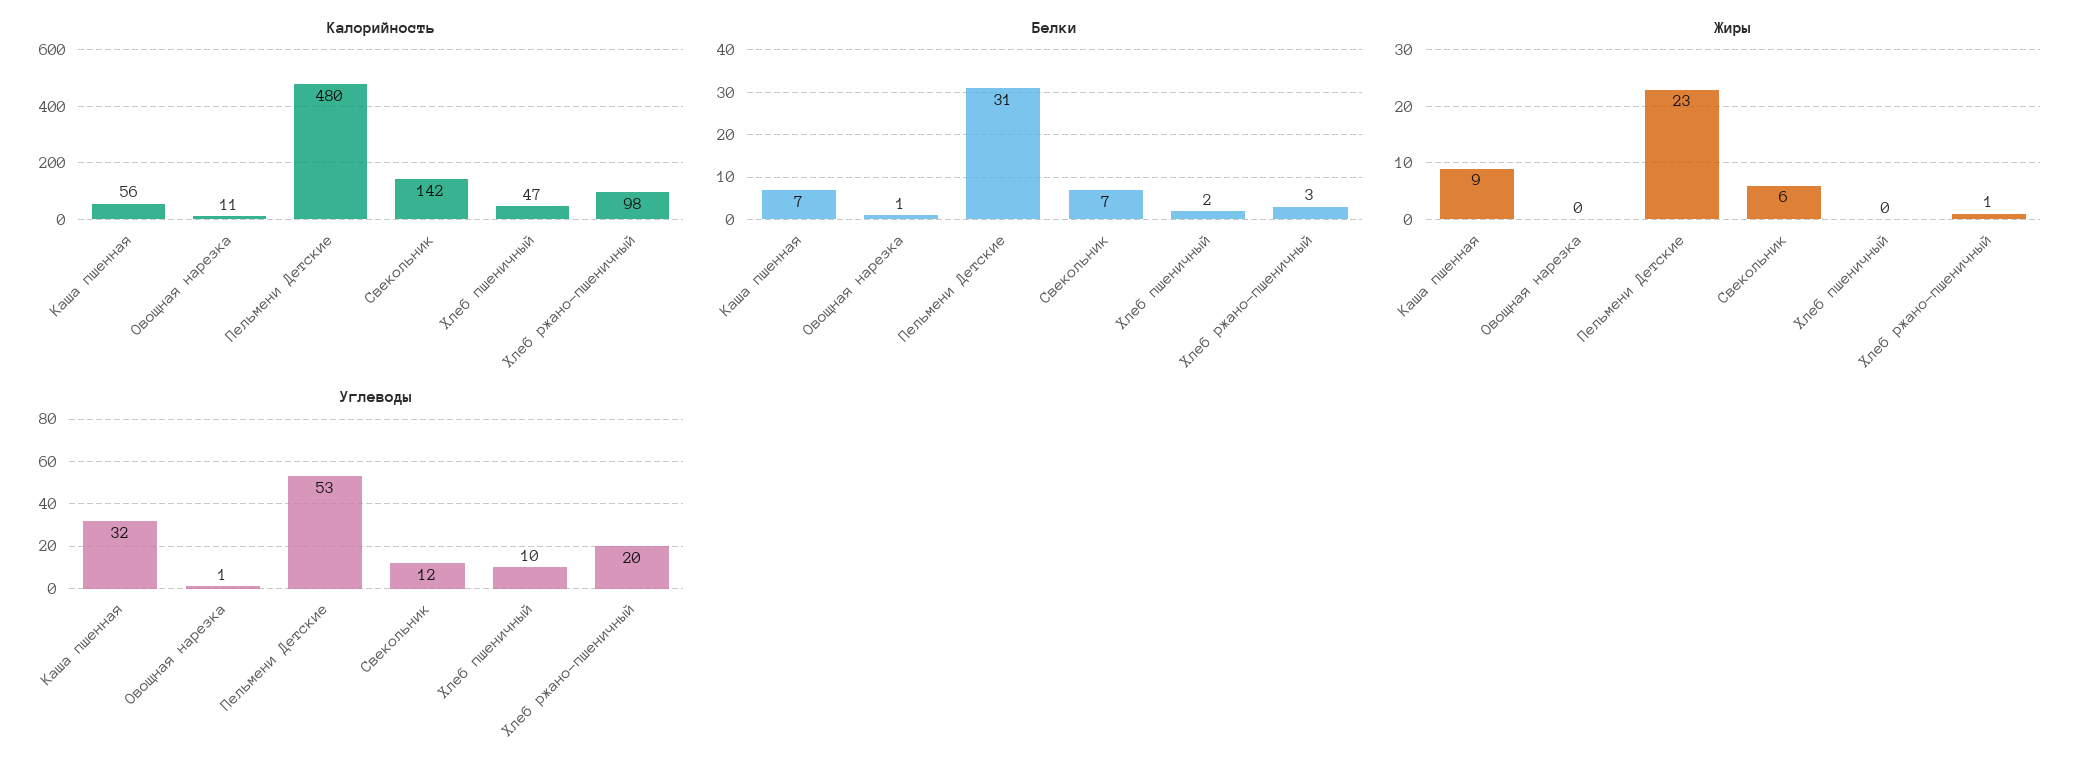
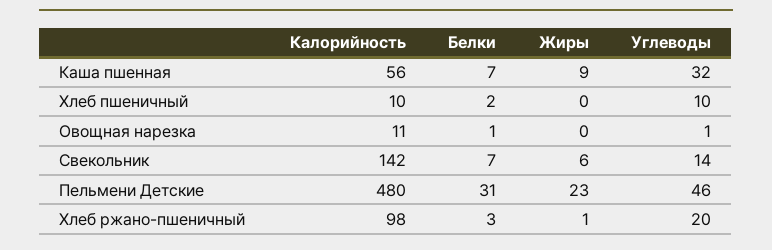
Калорийность, Хлеб пшеничный: 47 -> 10
Углеводы, Пельмени Детские: 53 -> 46
Углеводы, Свекольник: 12 -> 14

